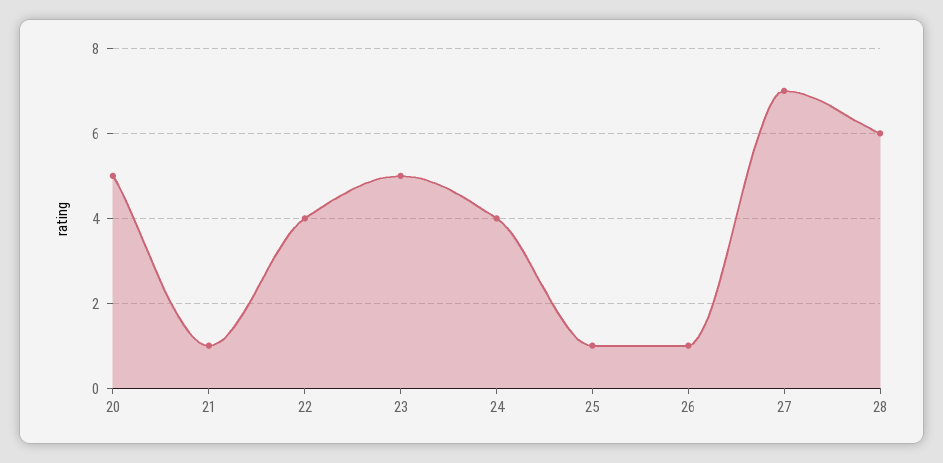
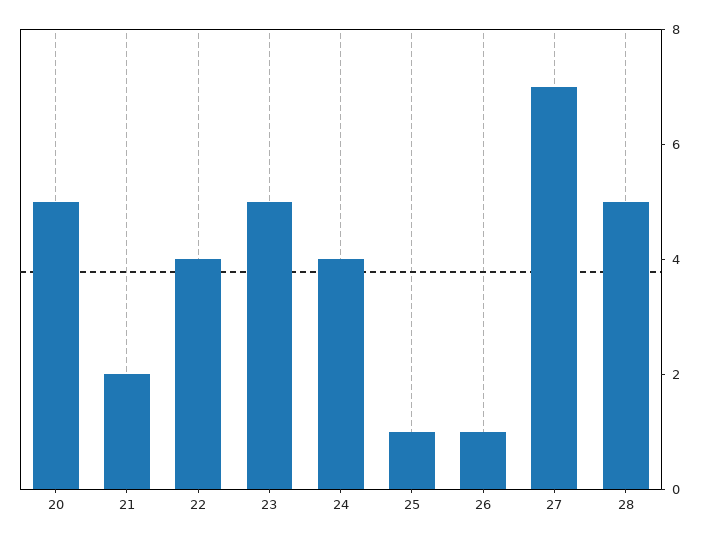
21: 1 -> 2
28: 6 -> 5

